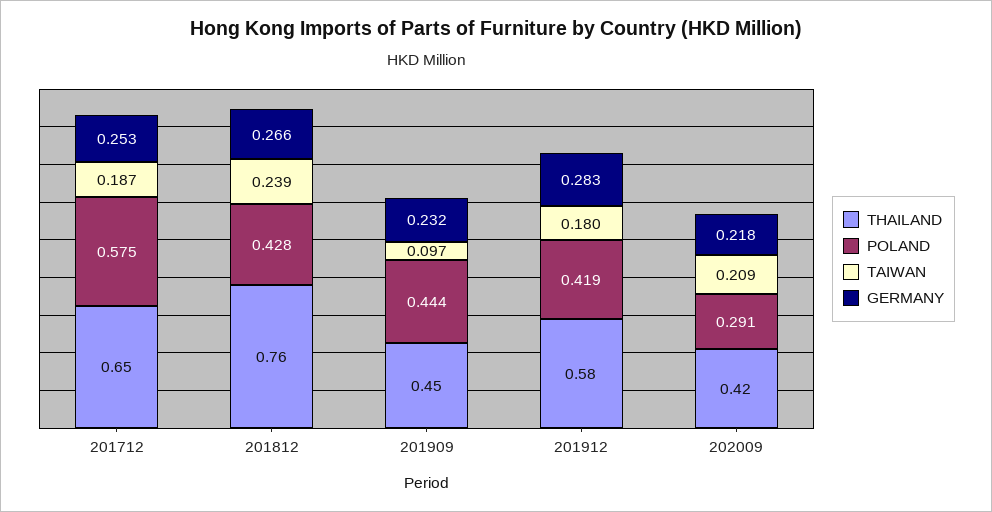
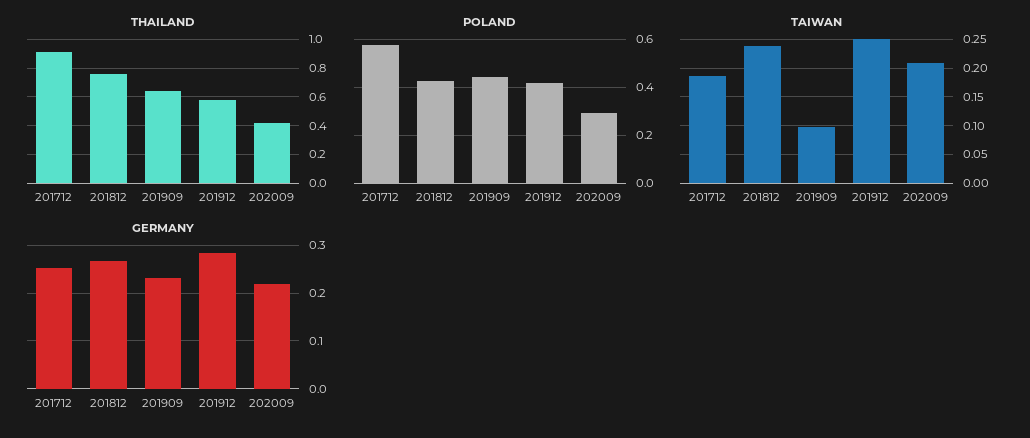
THAILAND, 201712: 0.65 -> 0.9
THAILAND, 201909: 0.45 -> 0.65
TAIWAN, 201912: 0.18 -> 0.25

